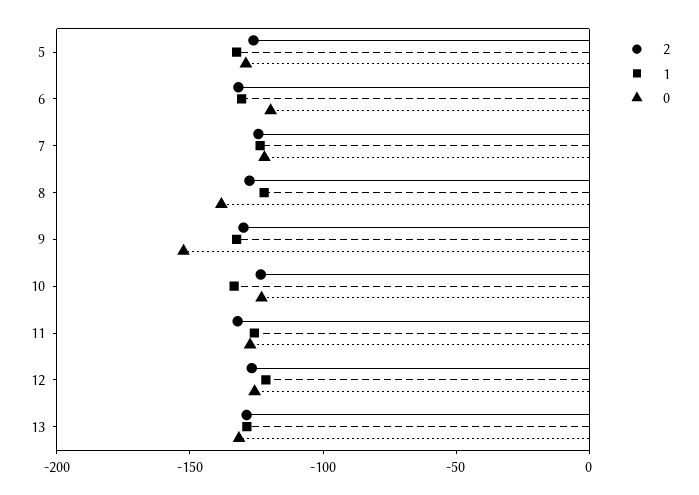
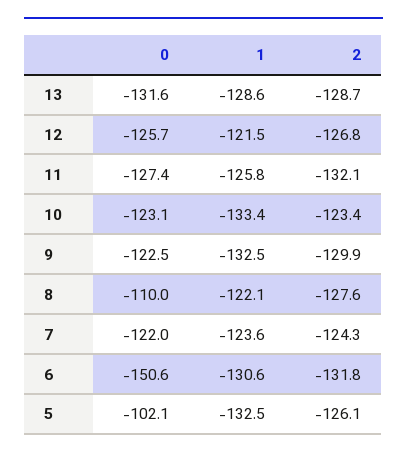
0, 5: -130 -> -102.1
0, 6: -120 -> -150.6
0, 8: -140 -> -110
0, 9: -150 -> -122.5

